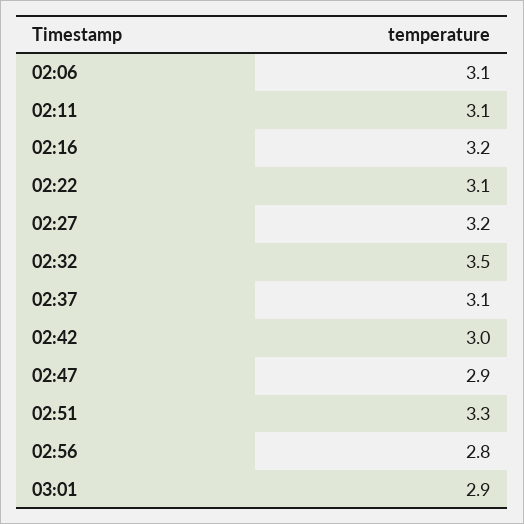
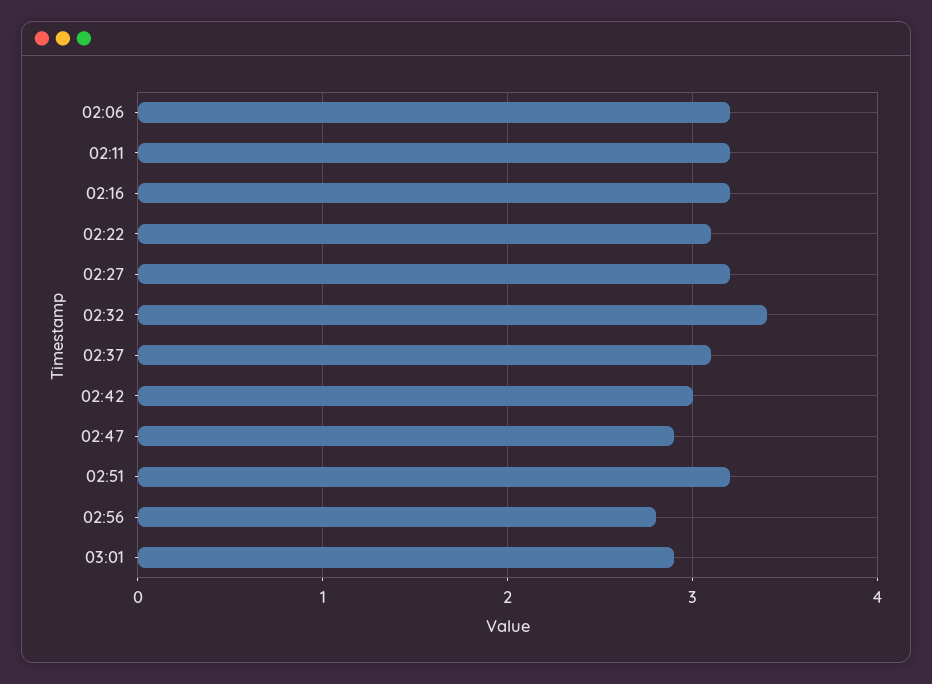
02:06: 3.1 -> 3.2
02:11: 3.1 -> 3.2
02:32: 3.5 -> 3.4
02:51: 3.3 -> 3.2

